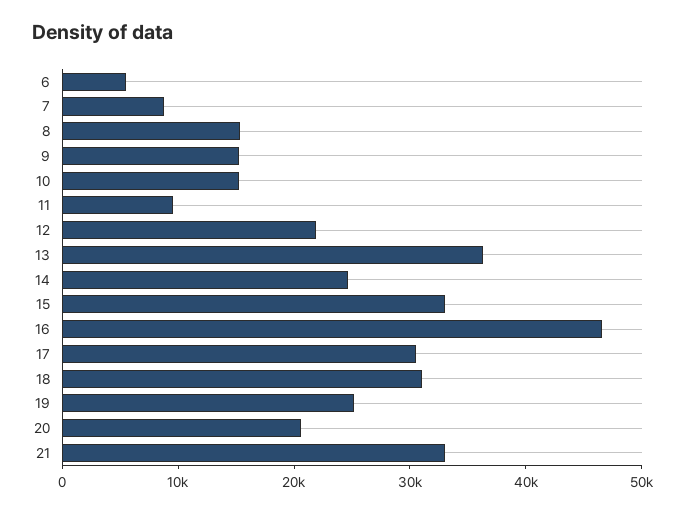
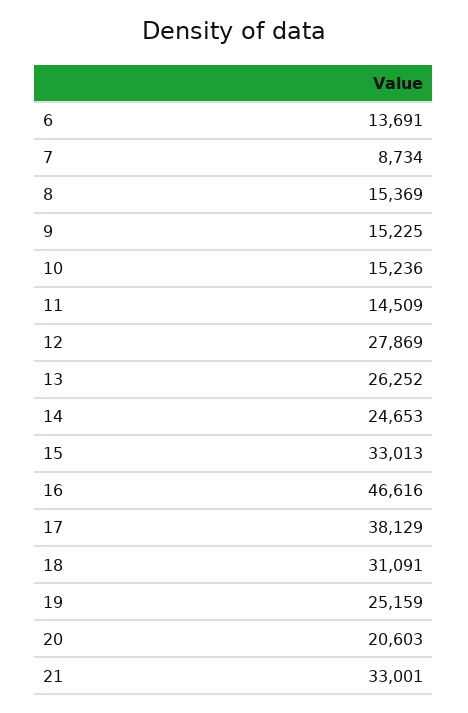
6: 6000 -> 13691
11: 10000 -> 14509
12: 22000 -> 27869
13: 36000 -> 26252
17: 30000 -> 38129

